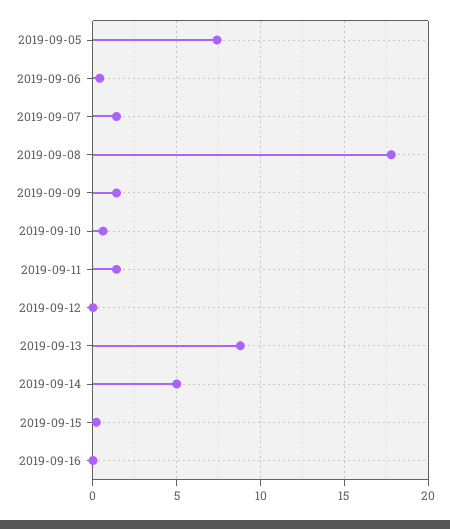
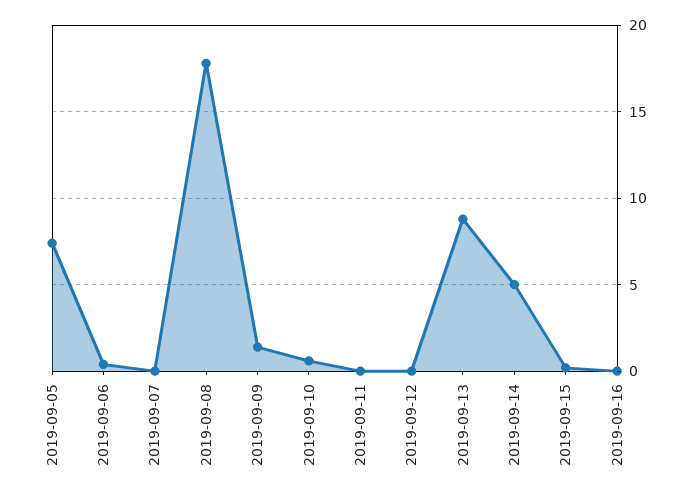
2019-09-07: 1.5 -> 0
2019-09-11: 1.5 -> 0

